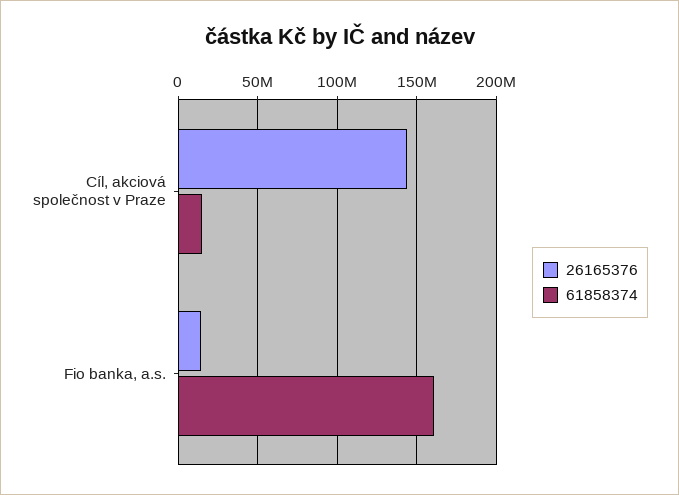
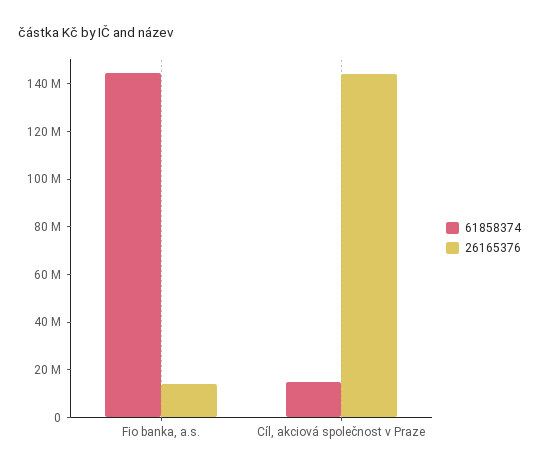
61858374, Fio banka, a.s.: 160000000 -> 145000000

